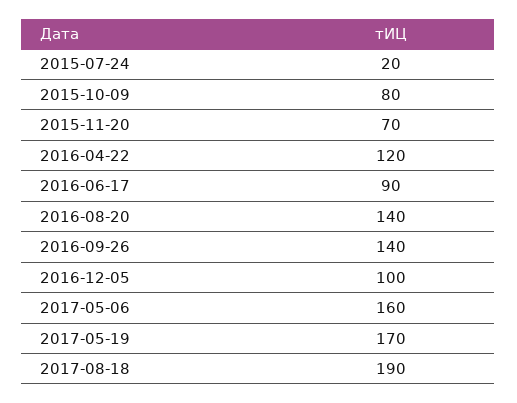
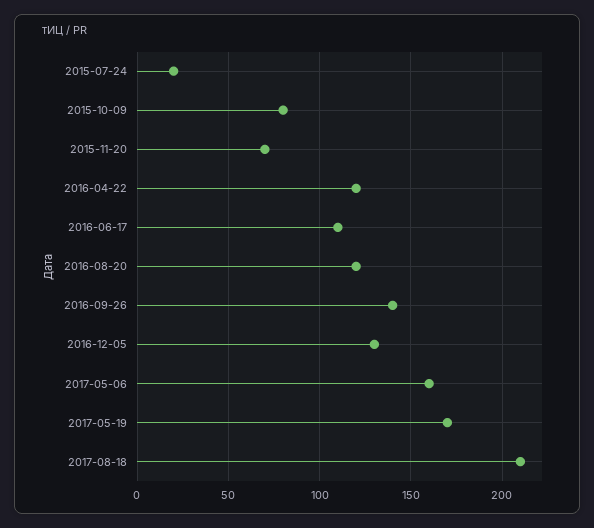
2016-06-17: 90 -> 110
2016-08-20: 140 -> 120
2016-12-05: 100 -> 130
2017-08-18: 190 -> 210

